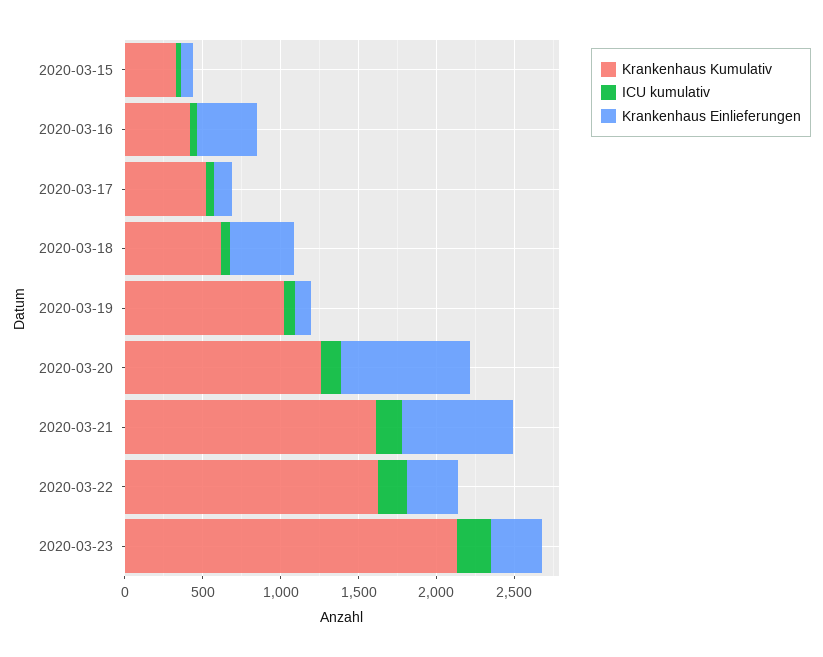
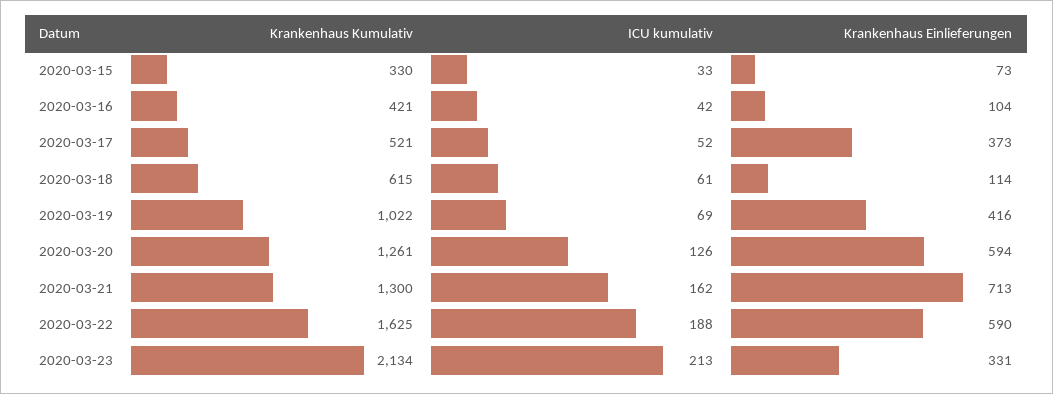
Krankenhaus Einlieferungen, 2020-03-16: 400 -> 104
Krankenhaus Einlieferungen, 2020-03-17: 100 -> 373
Krankenhaus Einlieferungen, 2020-03-18: 400 -> 114
Krankenhaus Einlieferungen, 2020-03-19: 100 -> 416
Krankenhaus Einlieferungen, 2020-03-20: 800 -> 594
Krankenhaus Kumulativ, 2020-03-21: 1600 -> 1300
Krankenhaus Einlieferungen, 2020-03-22: 300 -> 590

